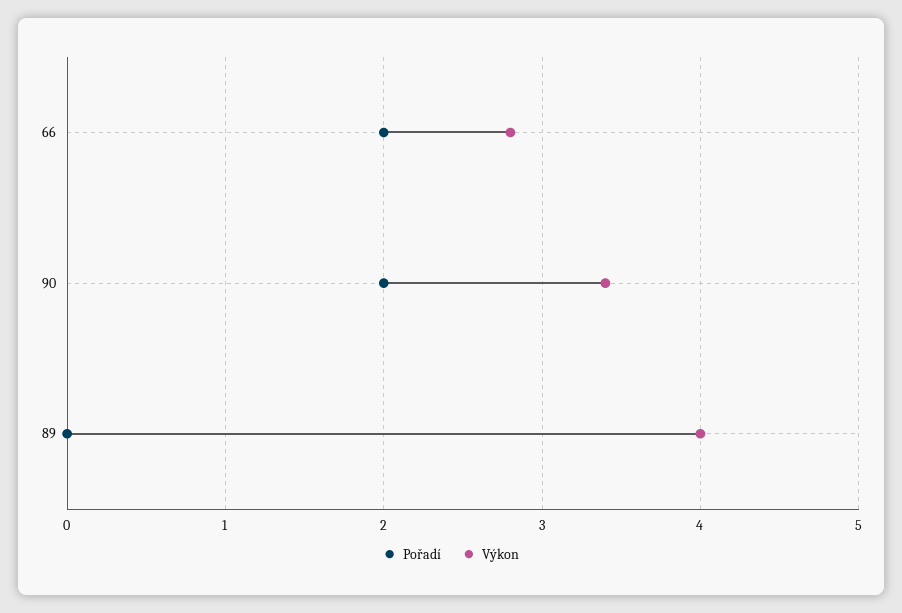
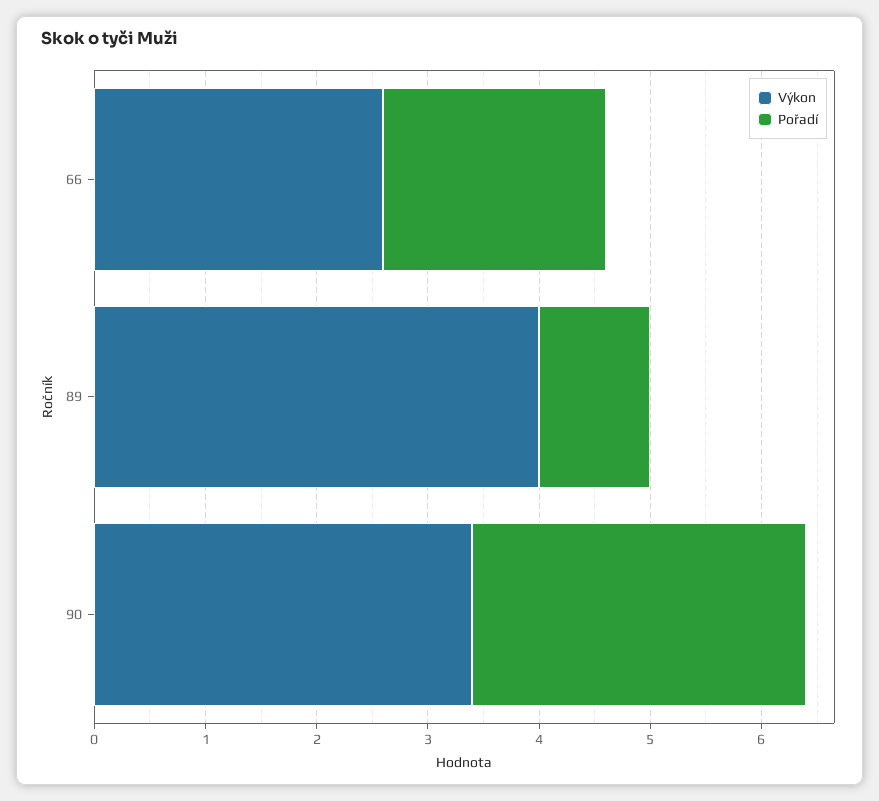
Výkon, 66: 2.8 -> 2.6
Pořadí, 90: 2 -> 3
Pořadí, 89: 0 -> 1

